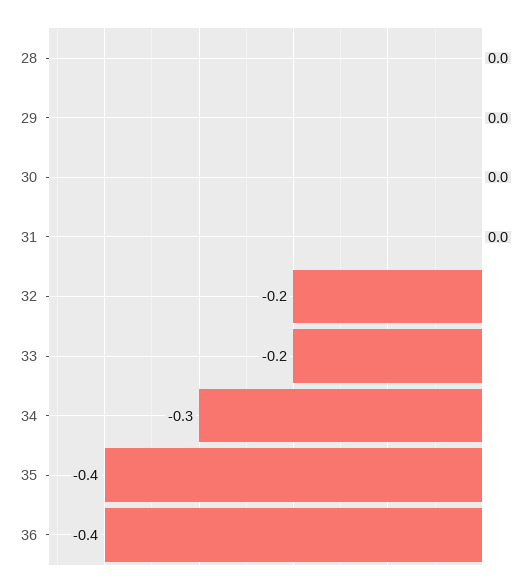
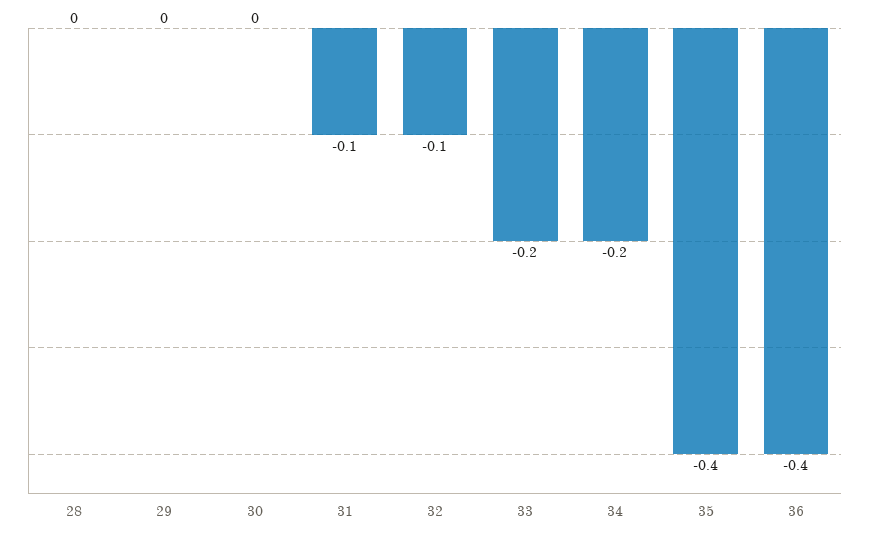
31: 0 -> -0.1
32: -0.2 -> -0.1
34: -0.3 -> -0.2

